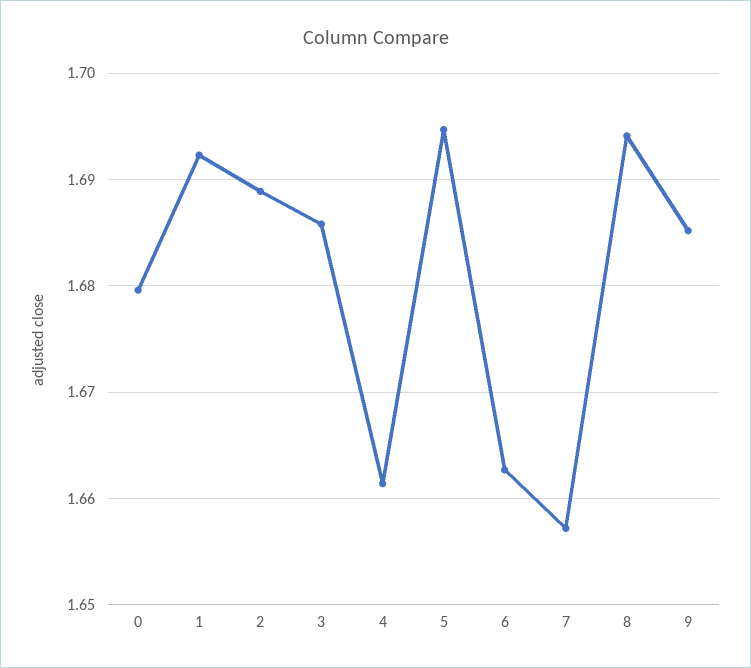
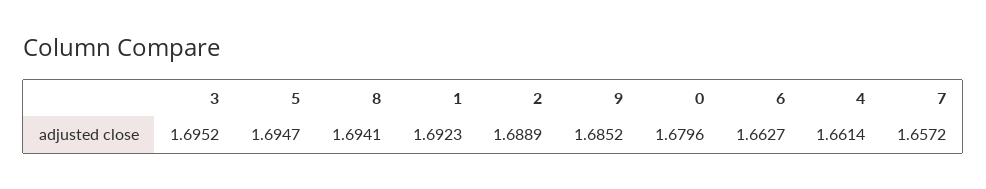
3: 1.686 -> 1.6952

